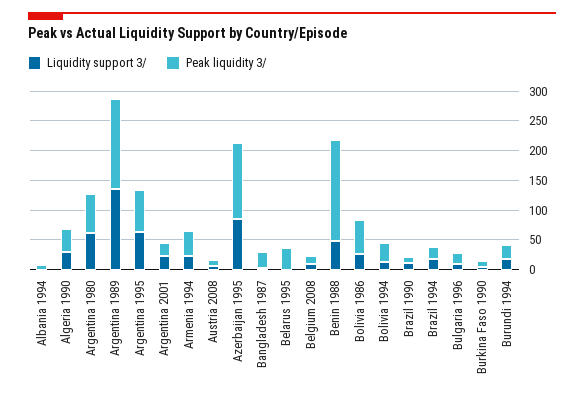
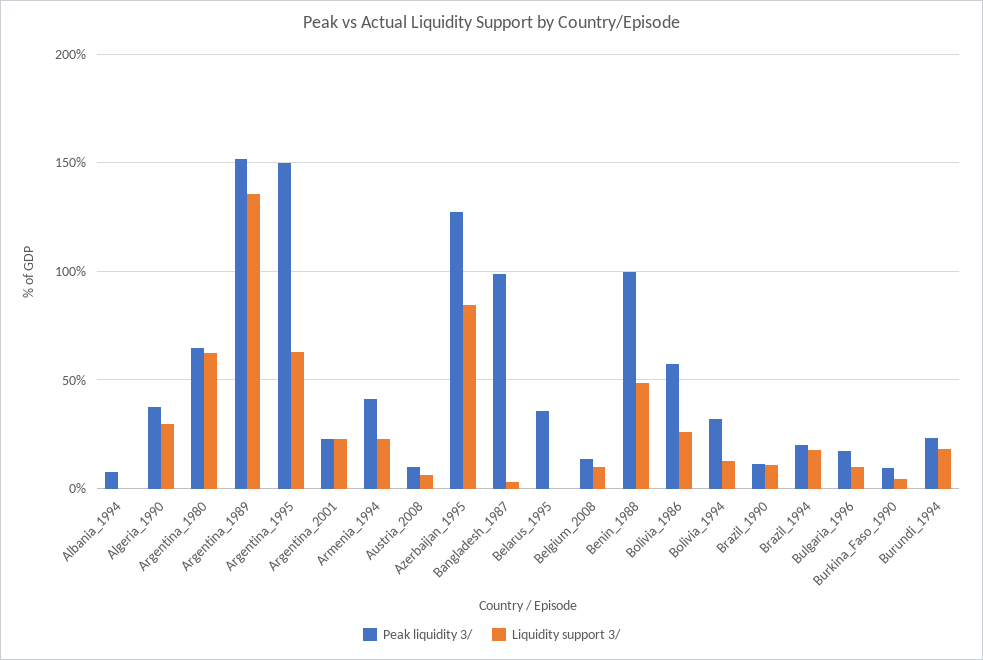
Peak liquidity 3/, Argentina 1995: 75 -> 150
Peak liquidity 3/, Bangladesh 1987: 25 -> 100
Peak liquidity 3/, Benin 1988: 175 -> 100

